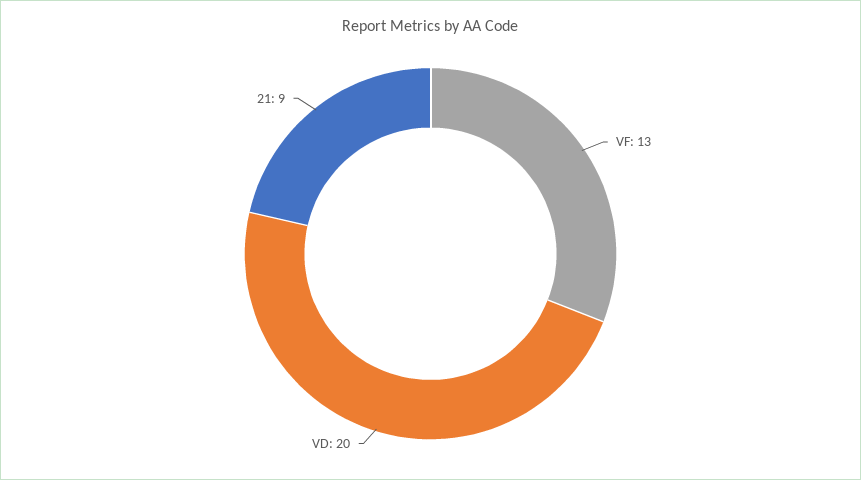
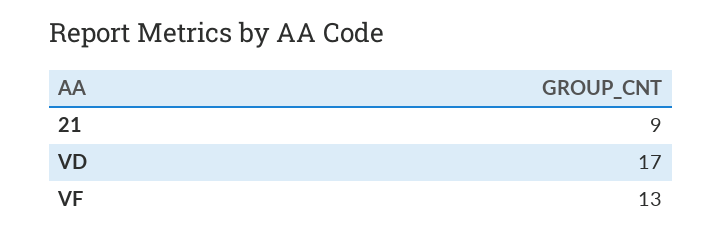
VD: 20 -> 17

